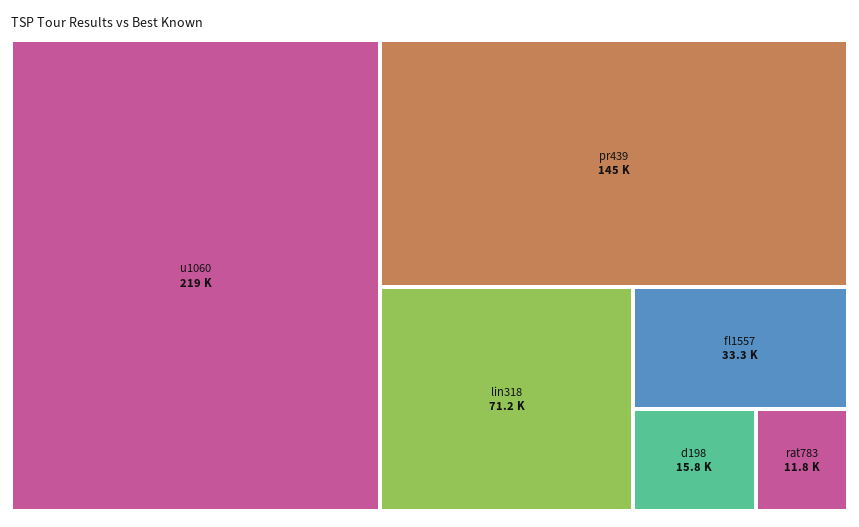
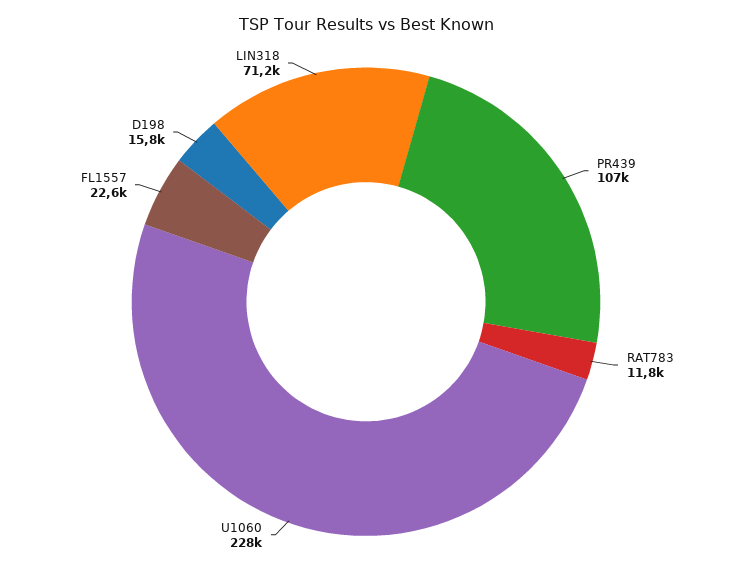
u1060: 219000 -> 228000
pr439: 145000 -> 107000
fl1557: 33300 -> 22600

